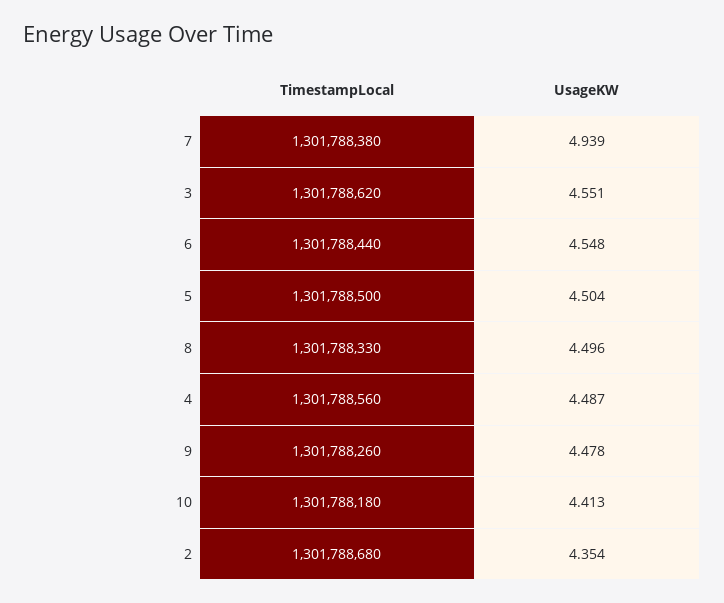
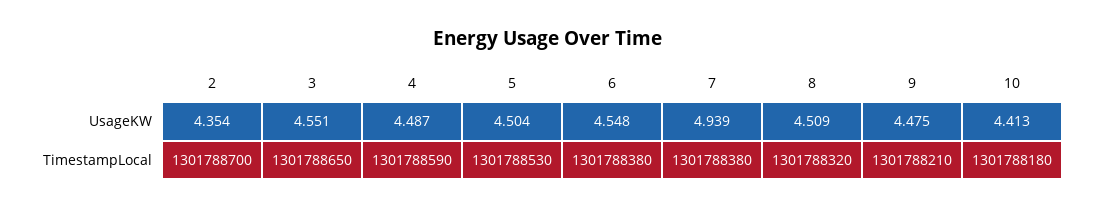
TimestampLocal, 3: 1301788620 -> 1301788650
TimestampLocal, 6: 1301788440 -> 1301788380
TimestampLocal, 5: 1301788500 -> 1301788530
TimestampLocal, 8: 1301788330 -> 1301788320
UsageKW, 8: 4.496 -> 4.509
TimestampLocal, 4: 1301788560 -> 1301788590
TimestampLocal, 9: 1301788260 -> 1301788210
UsageKW, 9: 4.478 -> 4.475
TimestampLocal, 2: 1301788680 -> 1301788700

